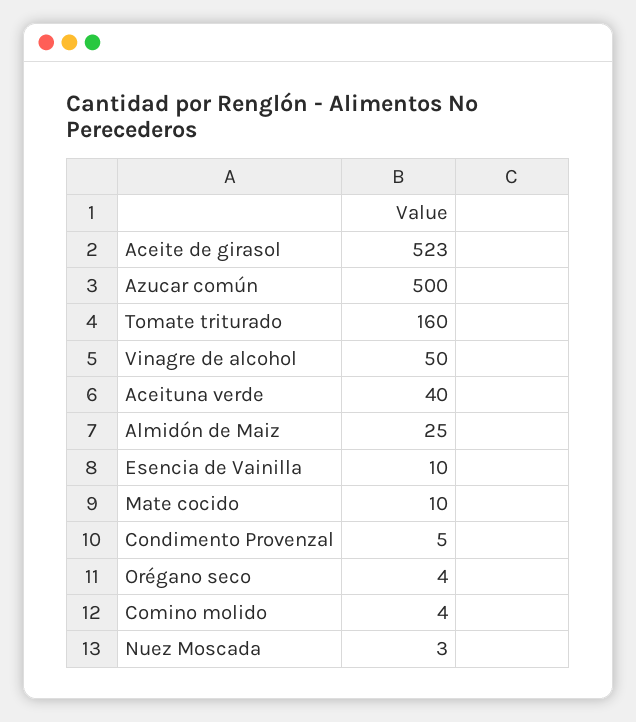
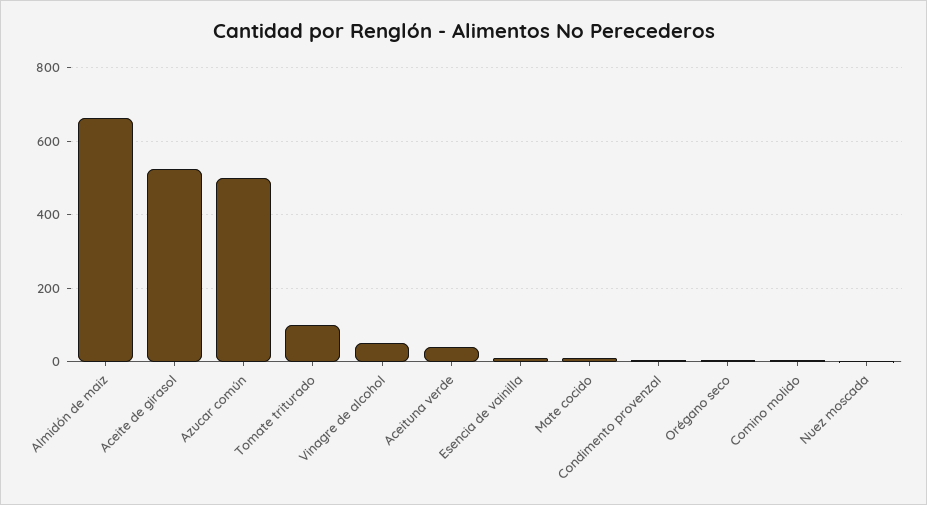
Tomate triturado: 160 -> 100
Almidón de Maiz: 25 -> 660

